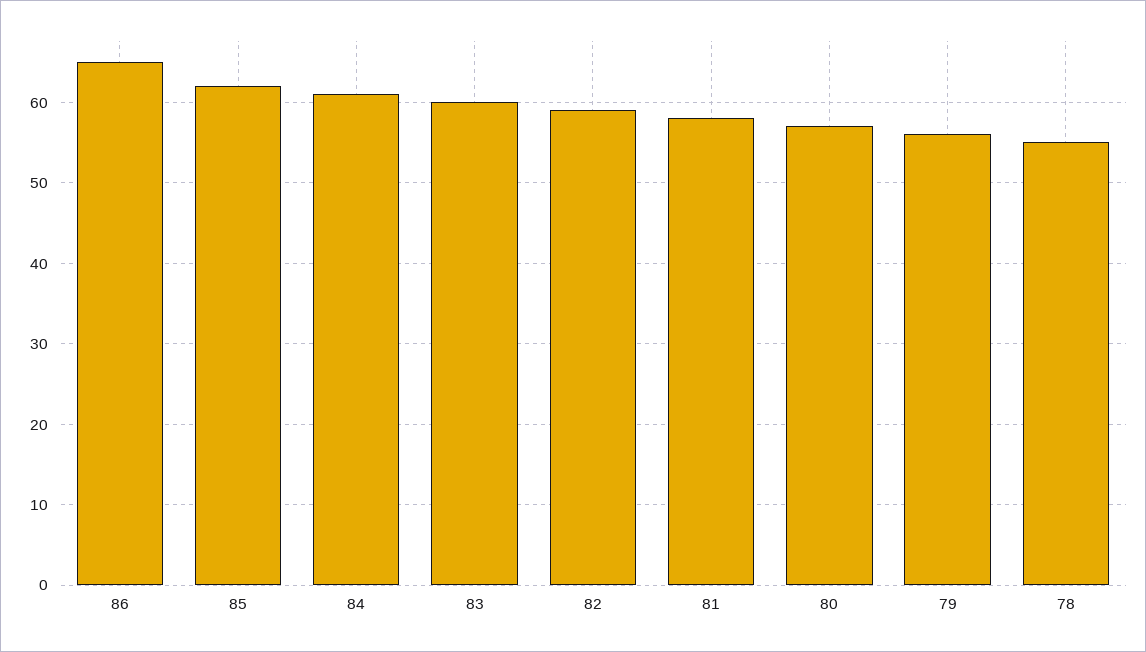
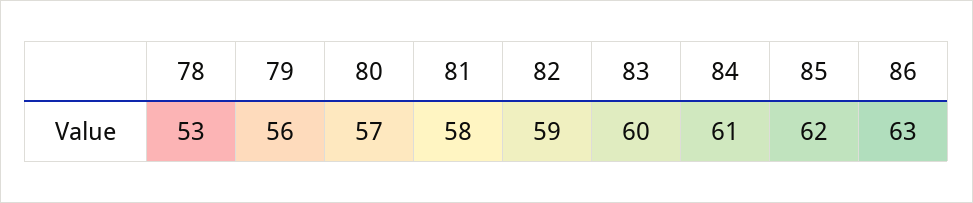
86: 65 -> 63
78: 55 -> 53

